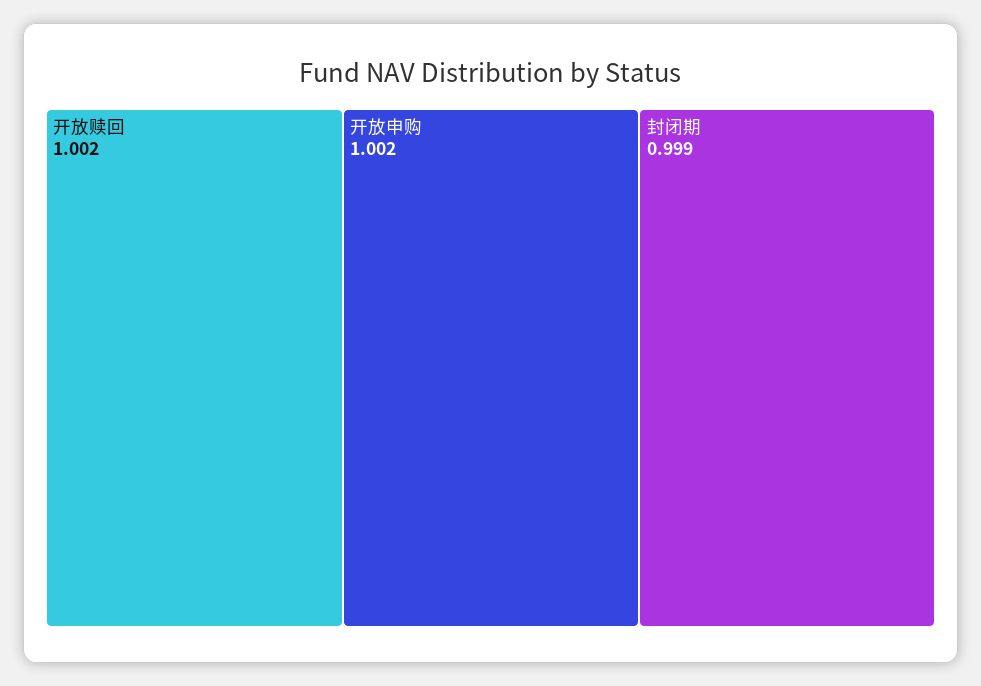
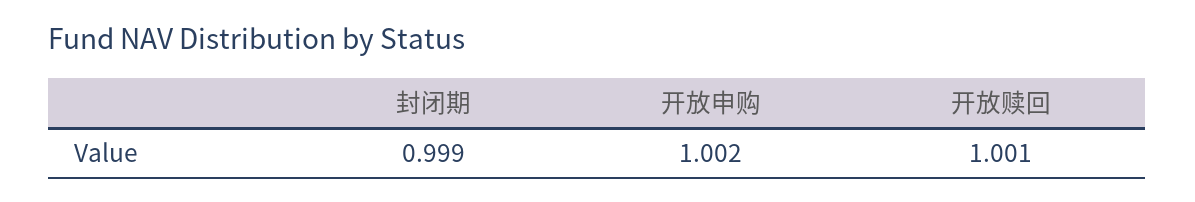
开放赎回: 1.002 -> 1.001

